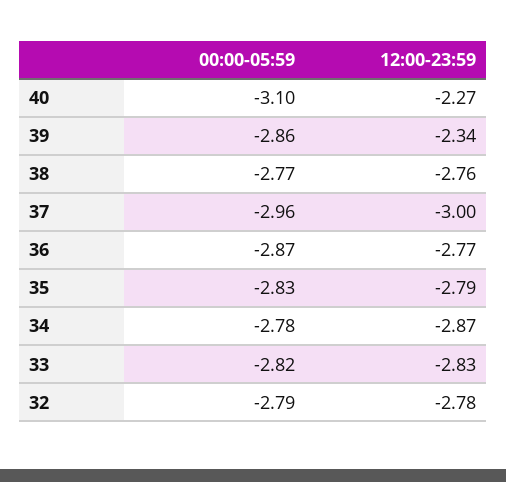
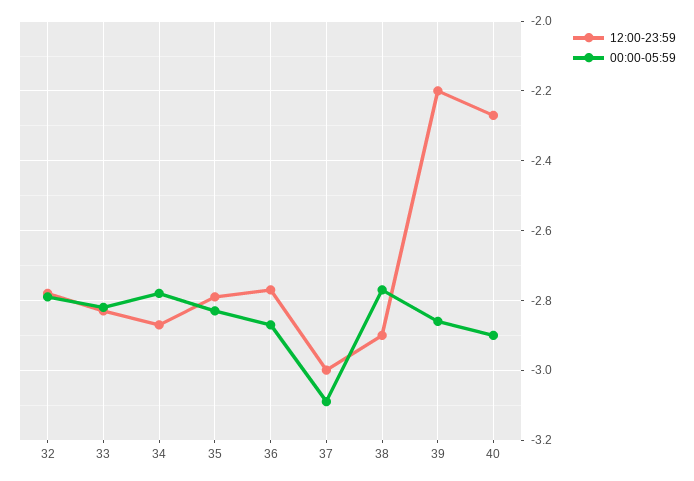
00:00-05:59, 40: -3.1 -> -2.9
12:00-23:59, 39: -2.34 -> -2.2
12:00-23:59, 38: -2.76 -> -2.9
00:00-05:59, 37: -2.96 -> -3.1

